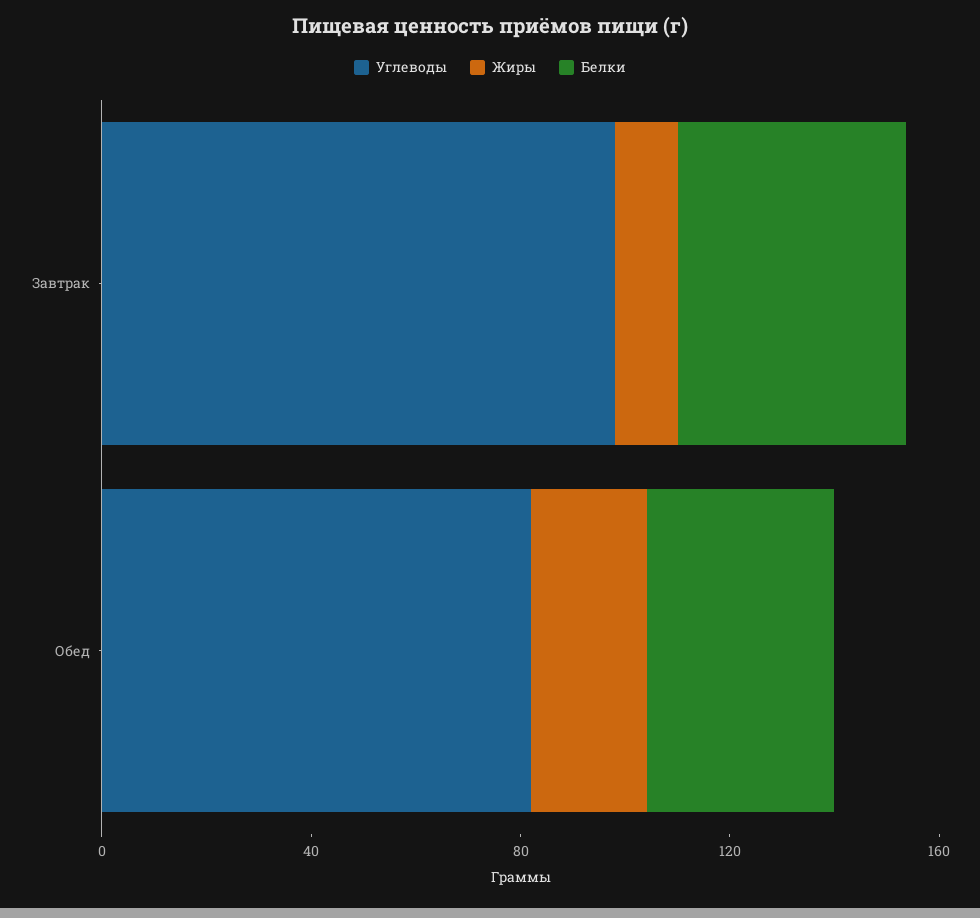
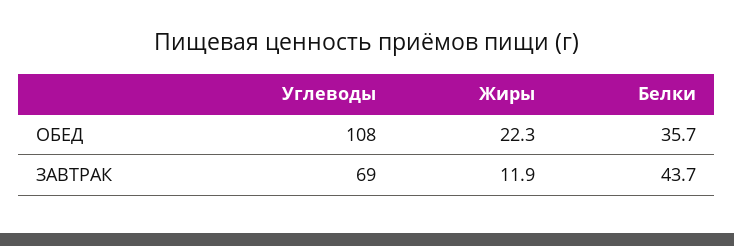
Углеводы, Завтрак: 100 -> 69
Углеводы, Обед: 80 -> 108

